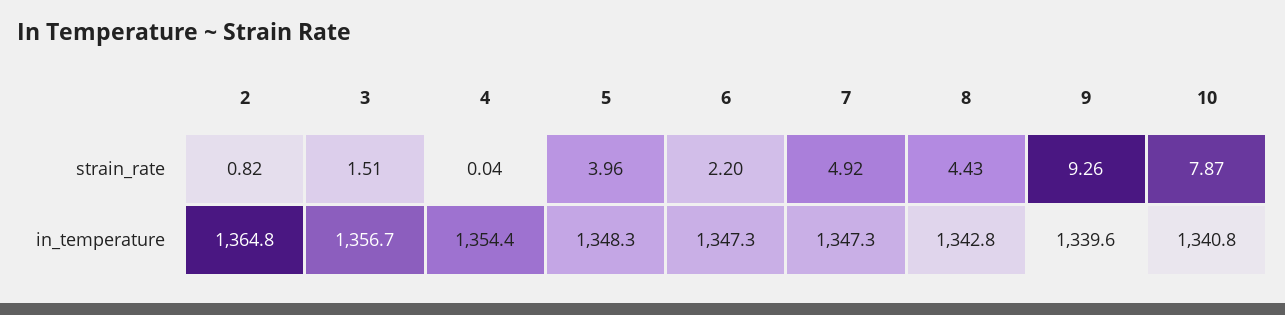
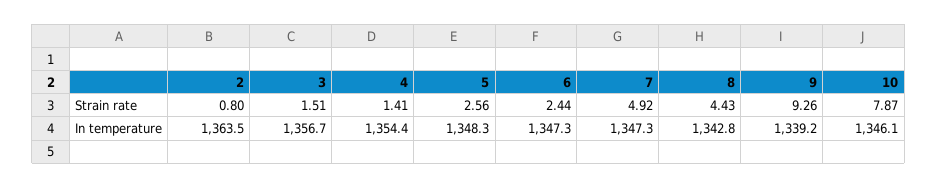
2, strain_rate: 0.82 -> 0.8
4, strain_rate: 0.04 -> 1.41
5, strain_rate: 3.96 -> 2.56
6, strain_rate: 2.2 -> 2.44
2, in_temperature: 1364.8 -> 1363.5
9, in_temperature: 1339.6 -> 1339.2
10, in_temperature: 1340.8 -> 1346.1

